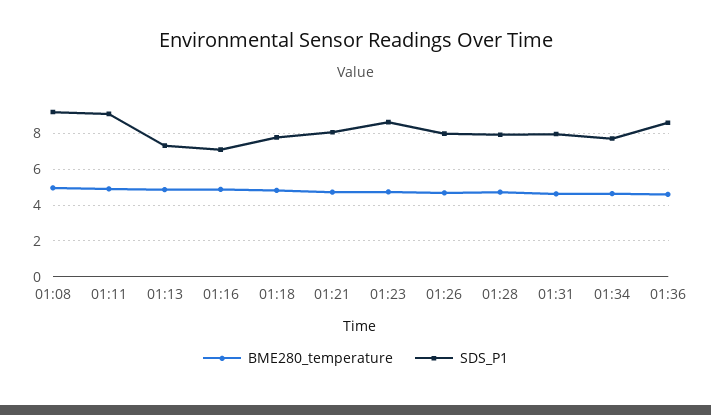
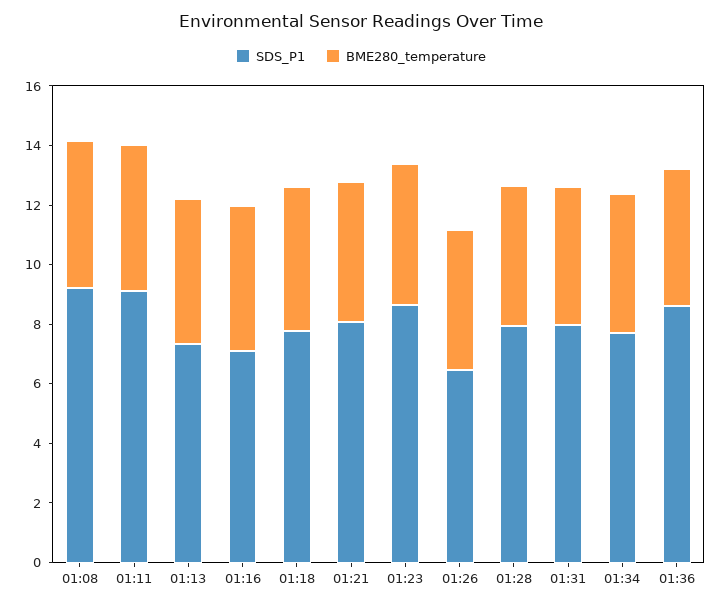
SDS_P1, 01:26: 8 -> 6.5

